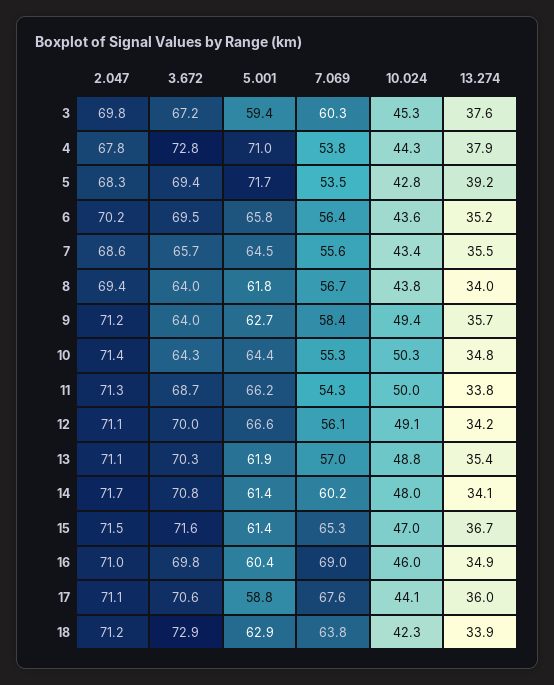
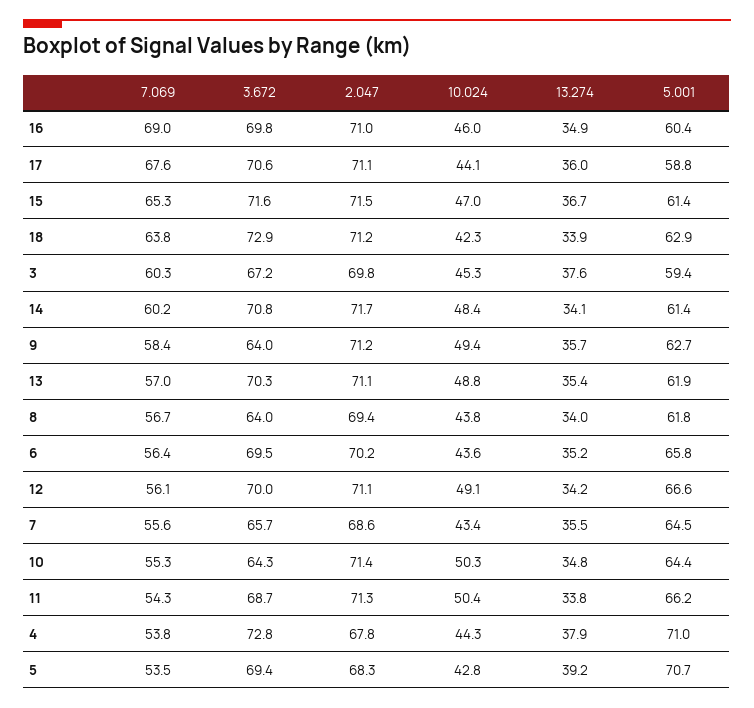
5.001, 5: 71.7 -> 70.7
10.024, 11: 50 -> 50.4
10.024, 14: 48 -> 48.4

